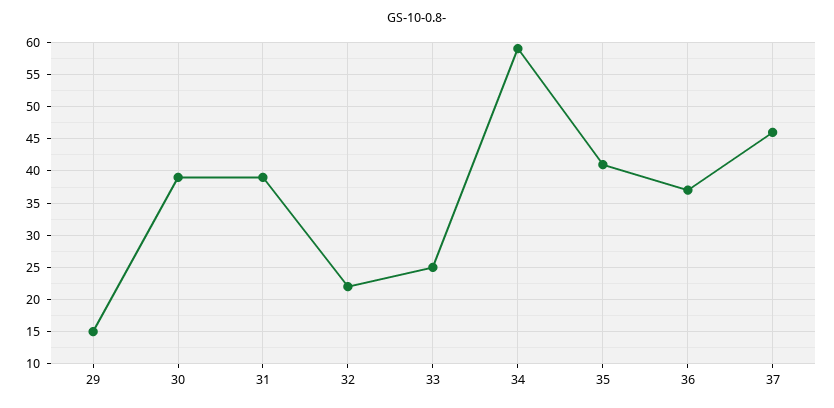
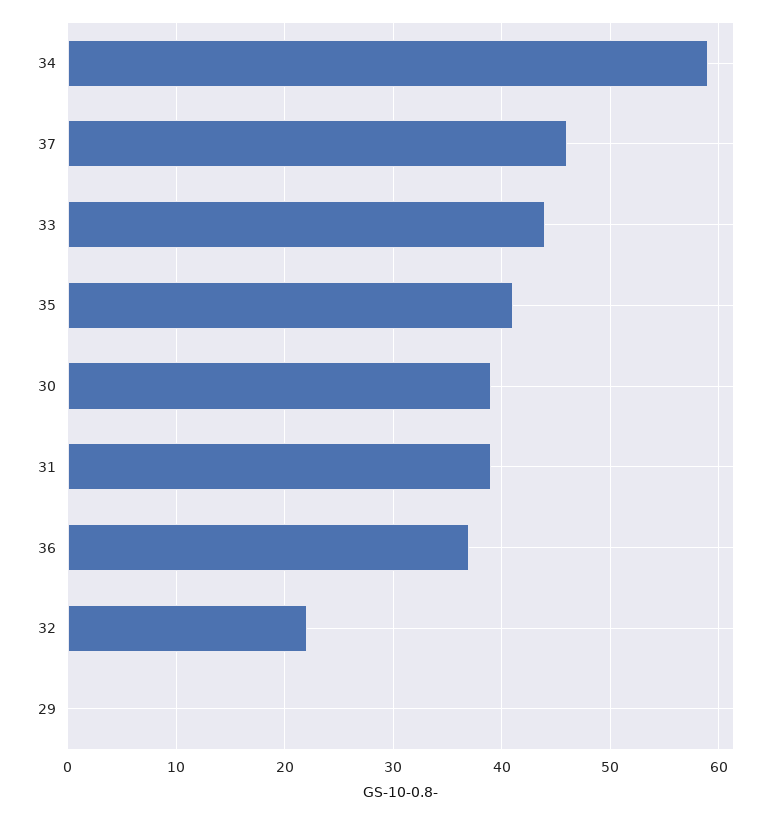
29: 15 -> 0
33: 25 -> 44

